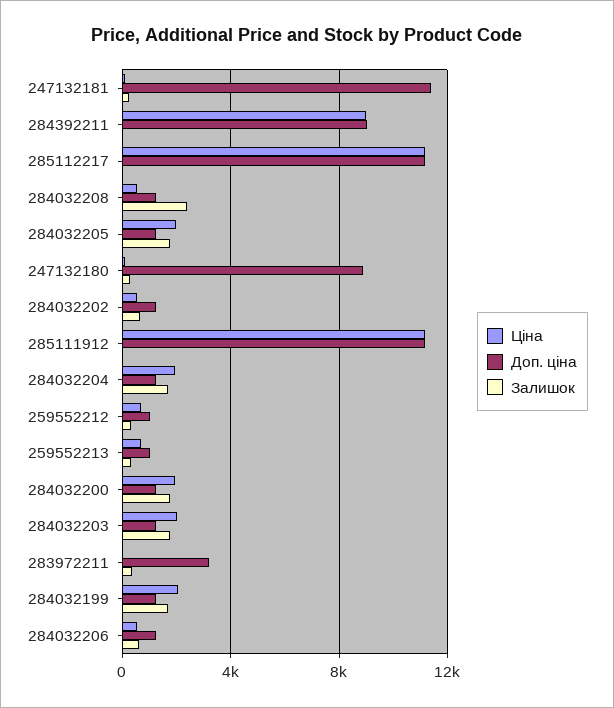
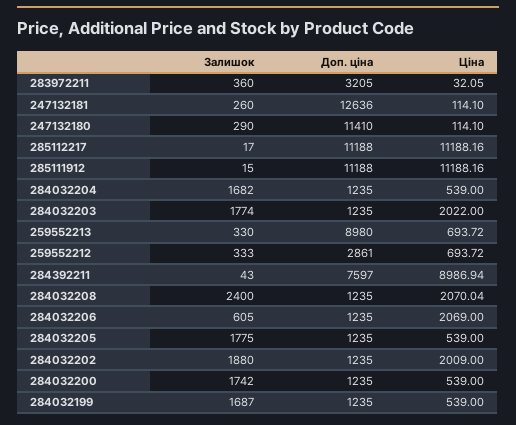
Доп. ціна, 247132181: 11500 -> 12636
Доп. ціна, 284392211: 9000 -> 7597
Ціна, 284032208: 500 -> 2070.04
Ціна, 284032205: 2000 -> 539
Доп. ціна, 247132180: 9000 -> 11410
Ціна, 284032202: 500 -> 2009
Залишок, 284032202: 500 -> 1880
Ціна, 284032204: 2000 -> 539
Доп. ціна, 259552212: 1000 -> 2861
Доп. ціна, 259552213: 1000 -> 8980
Ціна, 284032200: 2000 -> 539
Ціна, 284032199: 2000 -> 539
Ціна, 284032206: 500 -> 2069

